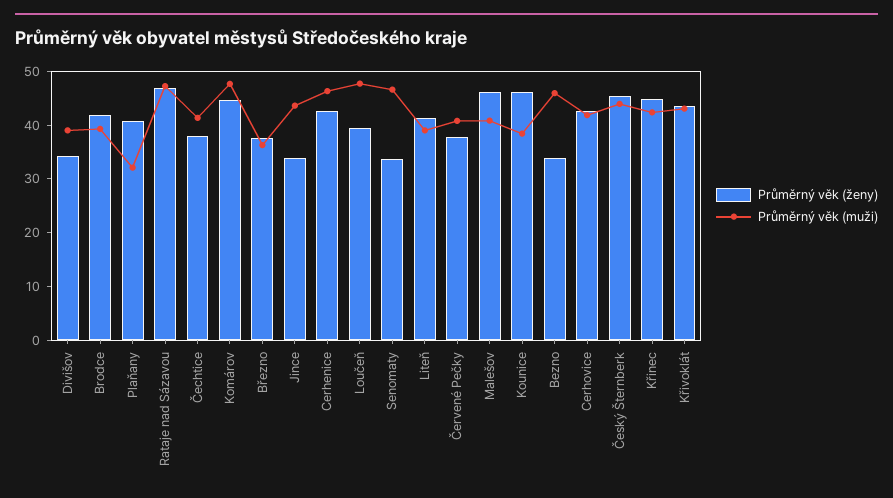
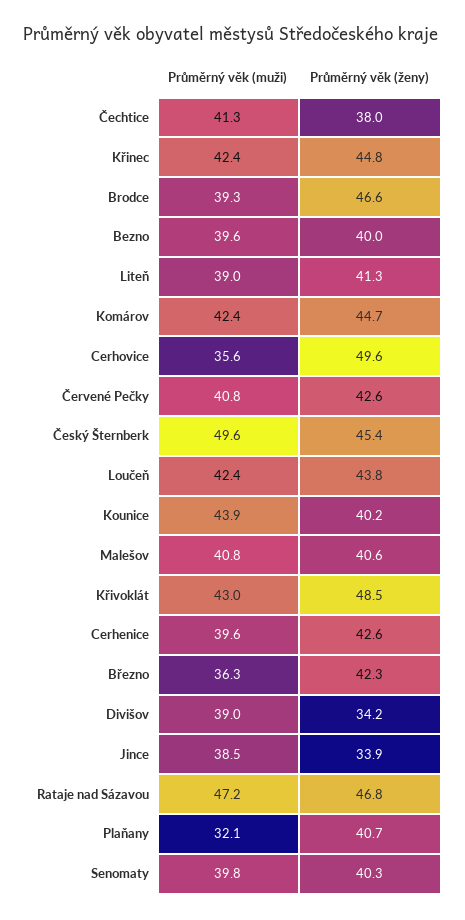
Průměrný věk (ženy), Brodce: 42 -> 46.6
Průměrný věk (muži), Komárov: 48 -> 42.4
Průměrný věk (ženy), Březno: 38 -> 42.3
Průměrný věk (muži), Jince: 44 -> 38.5
Průměrný věk (muži), Cerhenice: 46 -> 39.6
Průměrný věk (ženy), Loučeň: 40 -> 43.8
Průměrný věk (muži), Loučeň: 48 -> 42.4
Průměrný věk (ženy), Senomaty: 34 -> 40.3
Průměrný věk (muži), Senomaty: 46 -> 39.8
Průměrný věk (ženy), Červené Pečky: 38 -> 42.6
Průměrný věk (ženy), Malešov: 46 -> 40.6
Průměrný věk (ženy), Kounice: 46 -> 40.2
Průměrný věk (muži), Kounice: 38 -> 43.9
Průměrný věk (ženy), Bezno: 34 -> 40
Průměrný věk (muži), Bezno: 46 -> 39.6
Průměrný věk (ženy), Cerhovice: 42 -> 49.6
Průměrný věk (muži), Cerhovice: 42 -> 35.6
Průměrný věk (muži), Český Šternberk: 44 -> 49.6
Průměrný věk (ženy), Křivoklát: 44 -> 48.5

